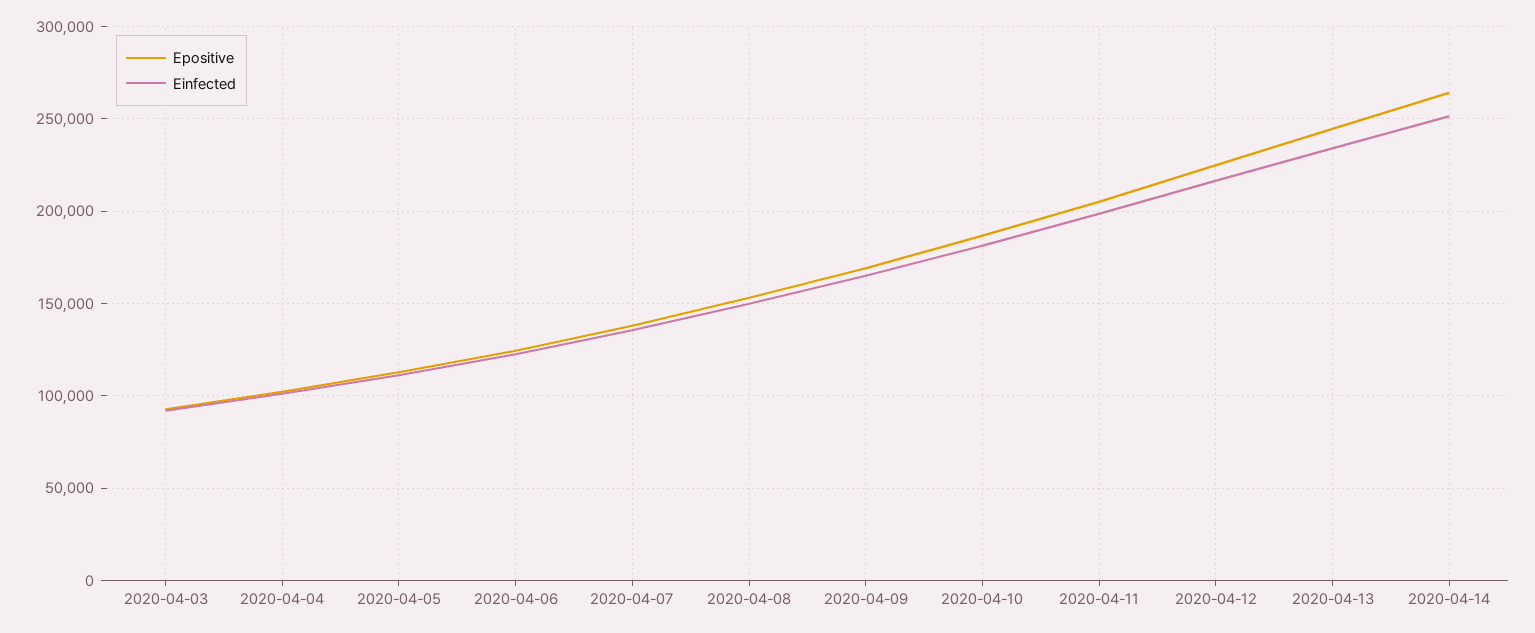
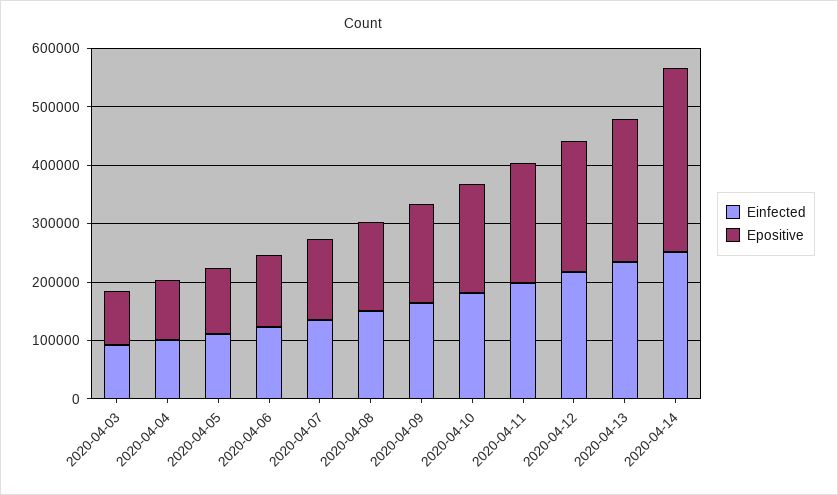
Epositive, 2020-04-14: 265000 -> 320000

